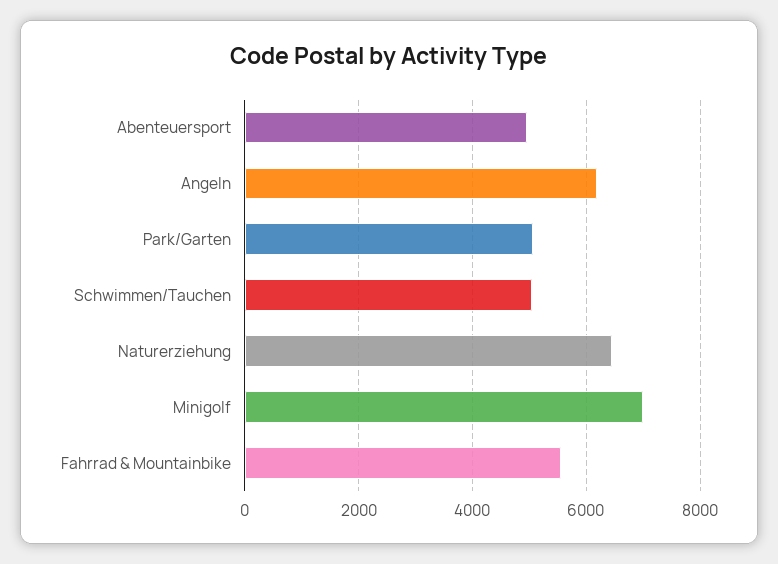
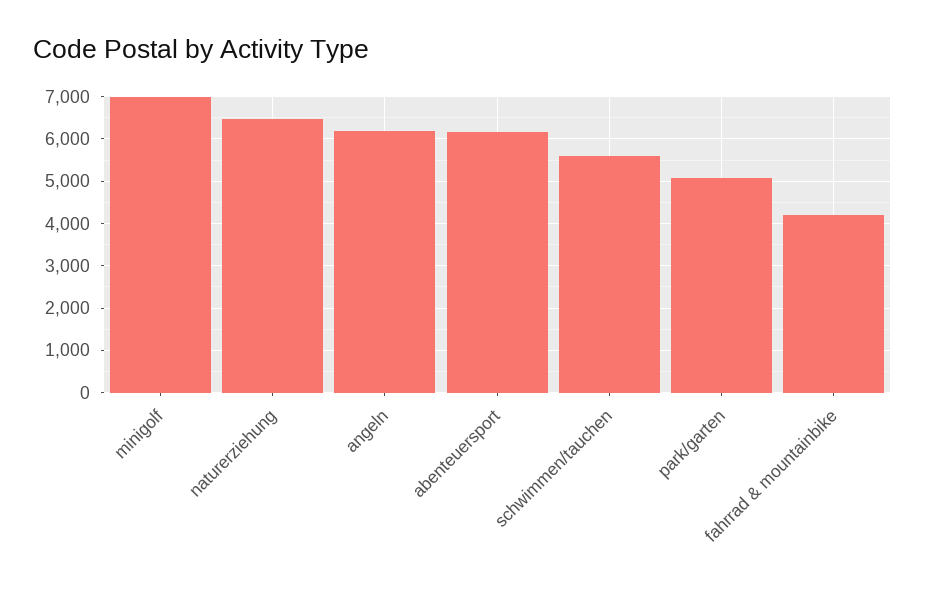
Abenteuersport: 5000 -> 6200
Schwimmen/Tauchen: 5000 -> 5600
Fahrrad & Mountainbike: 5600 -> 4200

